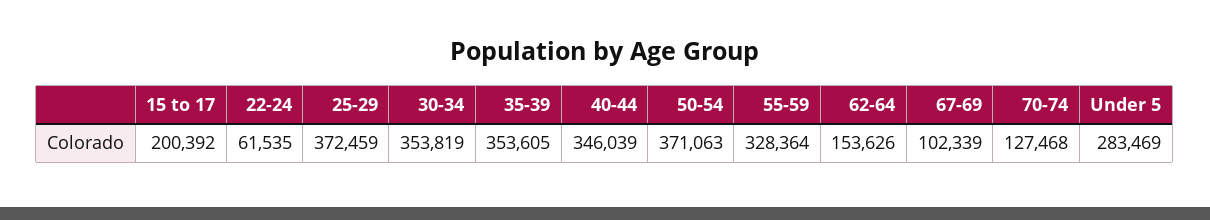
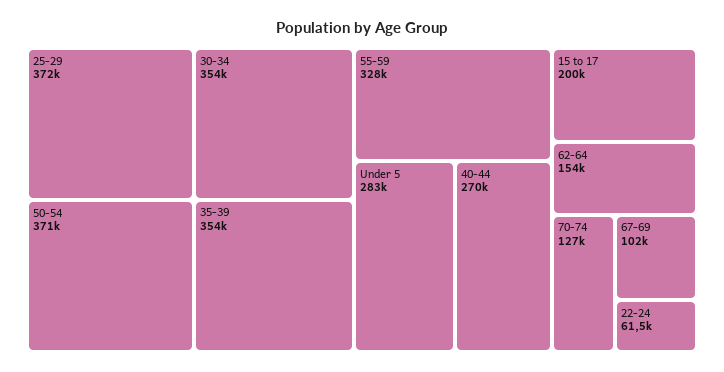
40-44: 346039 -> 270000

